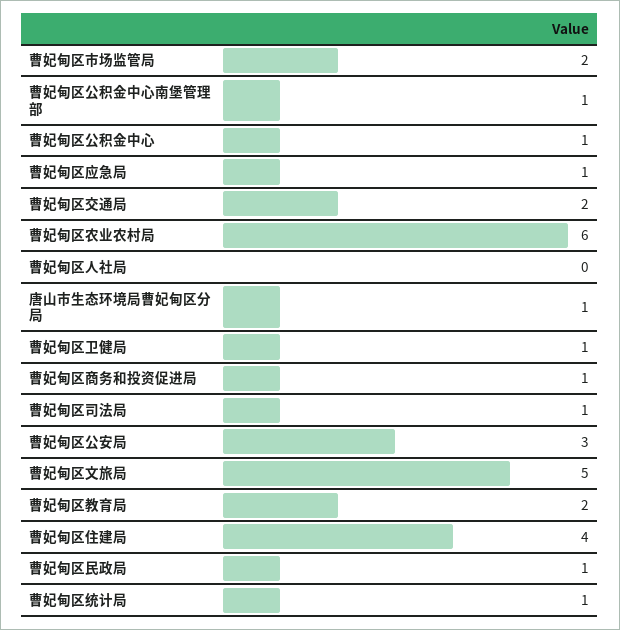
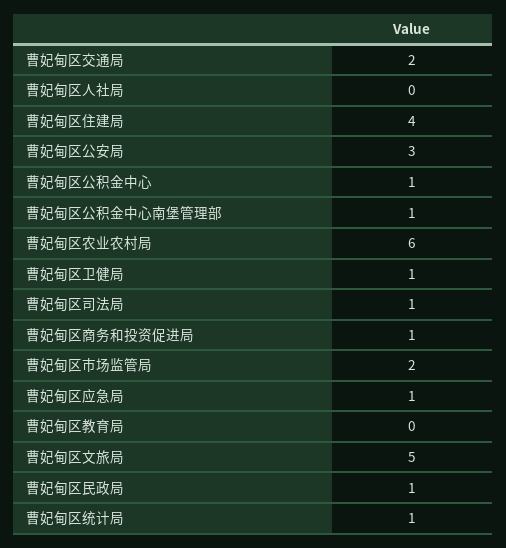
唐山市生态环境局曹妃甸区分局: 1 -> none
曹妃甸区教育局: 2 -> 0

